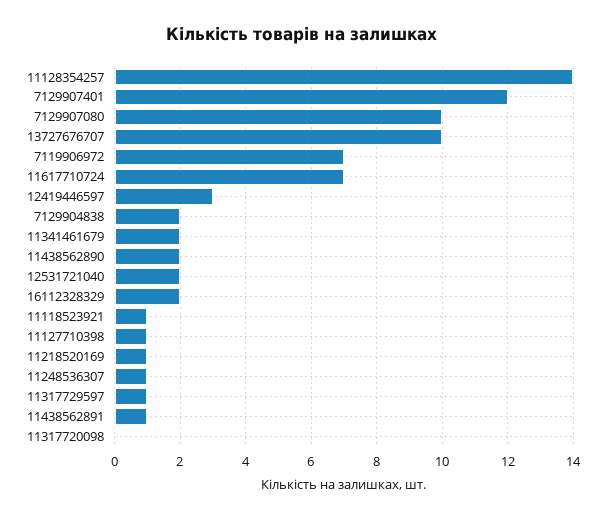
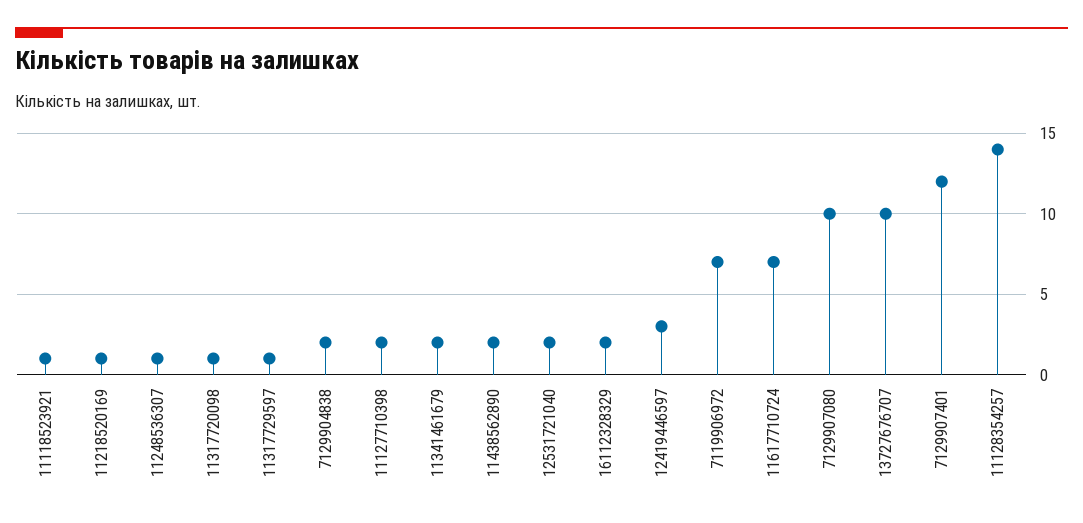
11127710398: 1 -> 2
11438562891: 1 -> none
11317720098: 0 -> 1

